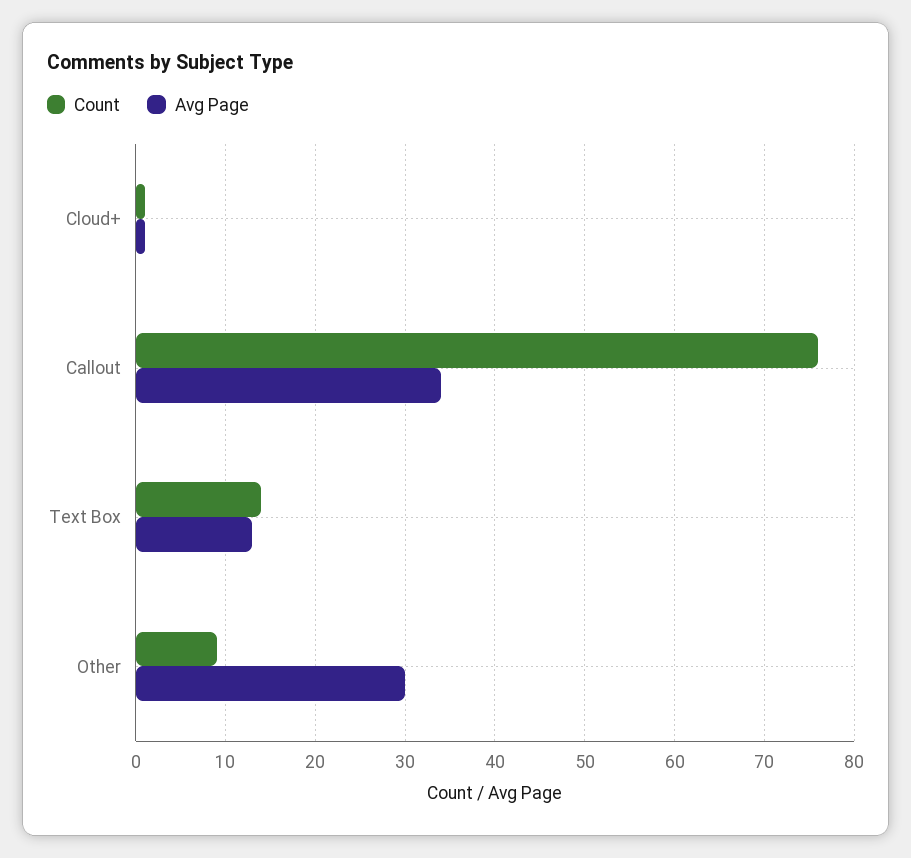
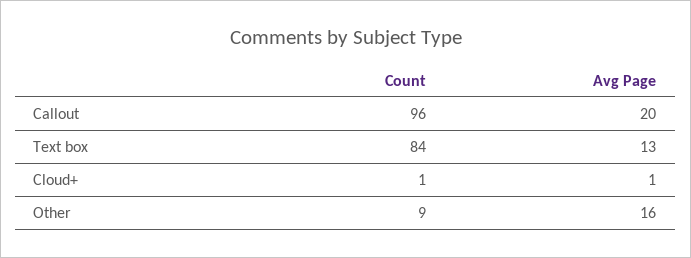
Count, Callout: 76 -> 96
Avg Page, Callout: 34 -> 20
Count, Text Box: 14 -> 84
Avg Page, Other: 30 -> 16

